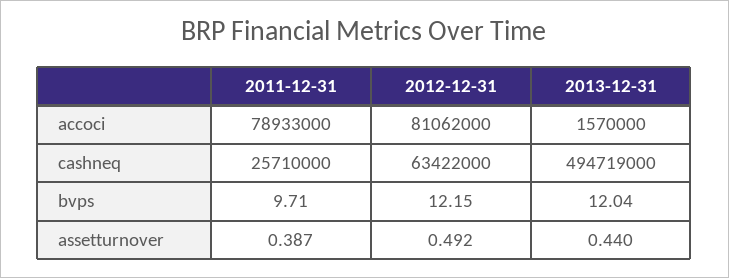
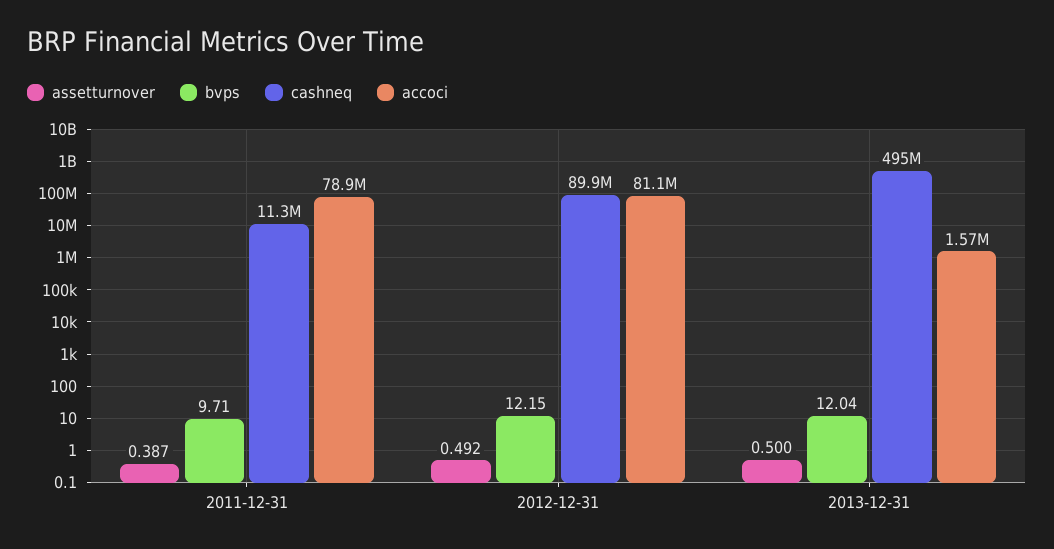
cashneq, 2011-12-31: 25710000 -> 11300000
cashneq, 2012-12-31: 63422000 -> 89900000
assetturnover, 2013-12-31: 0.44 -> 0.5

